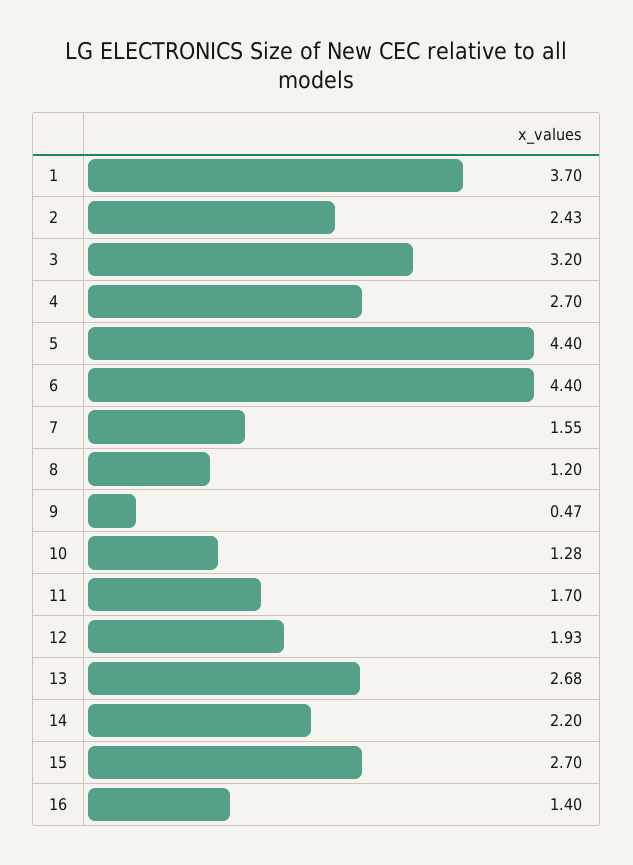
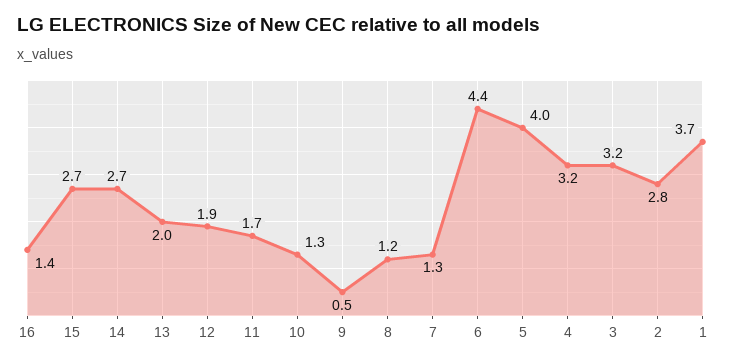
2: 2.43 -> 2.8
4: 2.7 -> 3.2
5: 4.4 -> 4
7: 1.55 -> 1.3
13: 2.68 -> 2
14: 2.2 -> 2.7

